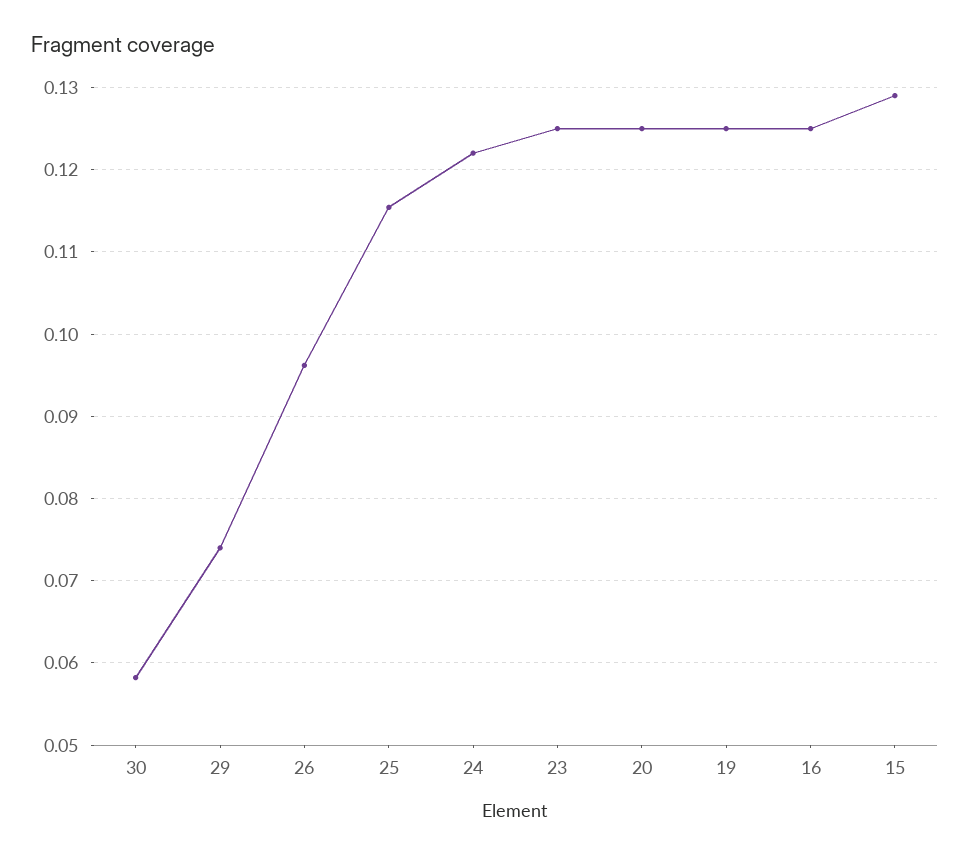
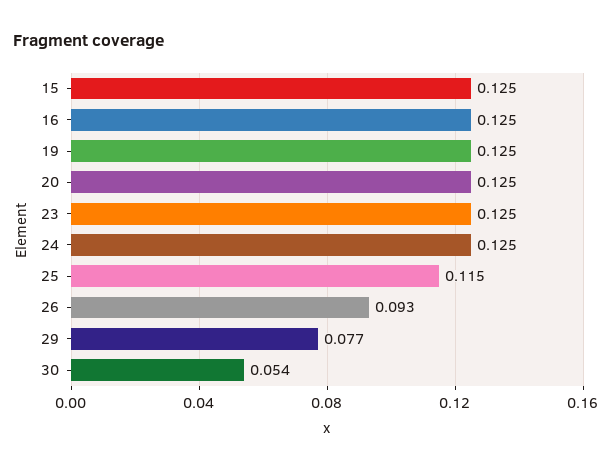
30: 0.058 -> 0.054
29: 0.074 -> 0.077
26: 0.096 -> 0.093
24: 0.122 -> 0.125
15: 0.129 -> 0.125

